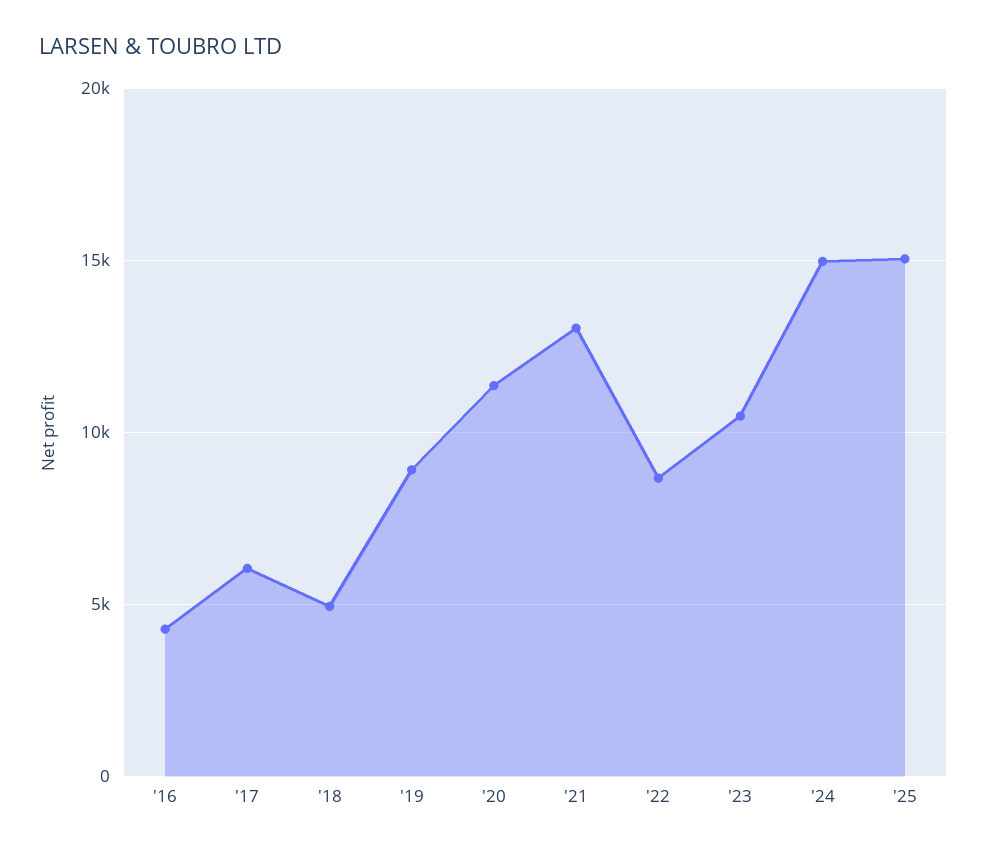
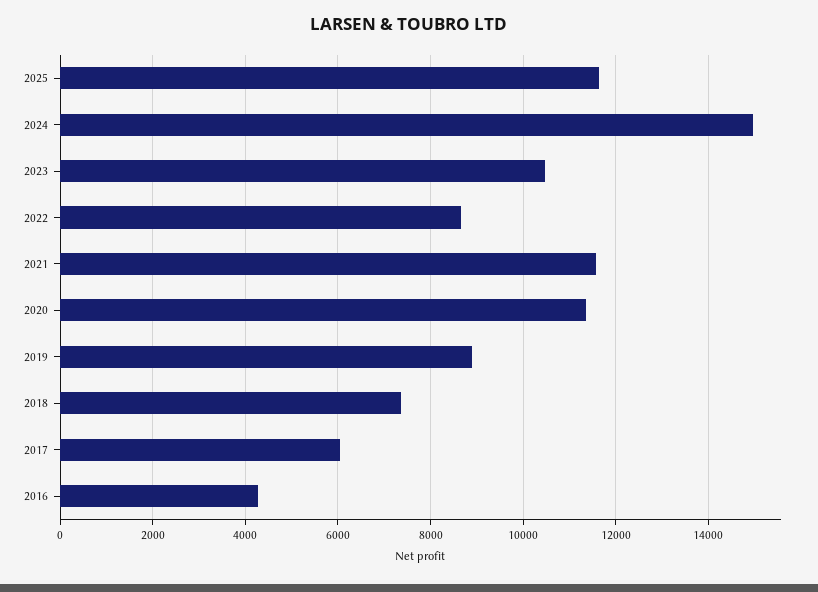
'18: 5000 -> 7400
'21: 13000 -> 11600
'25: 15000 -> 11600

